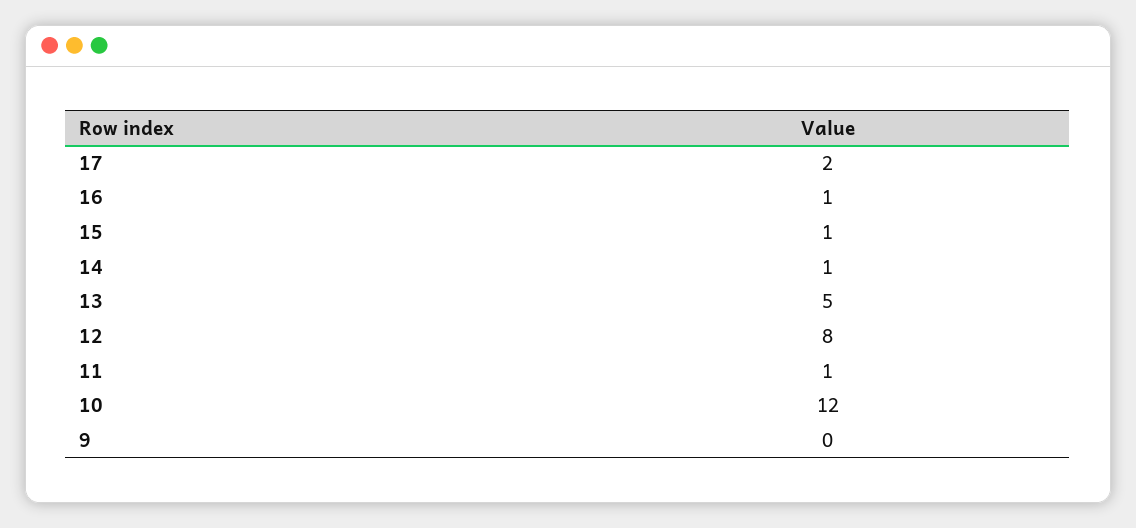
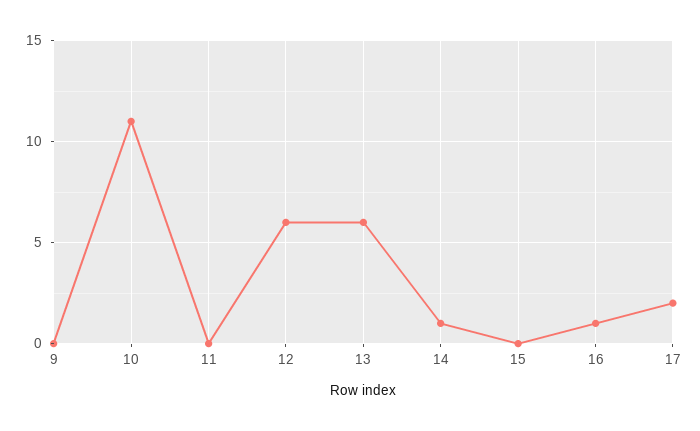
15: 1 -> 0
13: 5 -> 6
12: 8 -> 6
11: 1 -> 0
10: 12 -> 11

